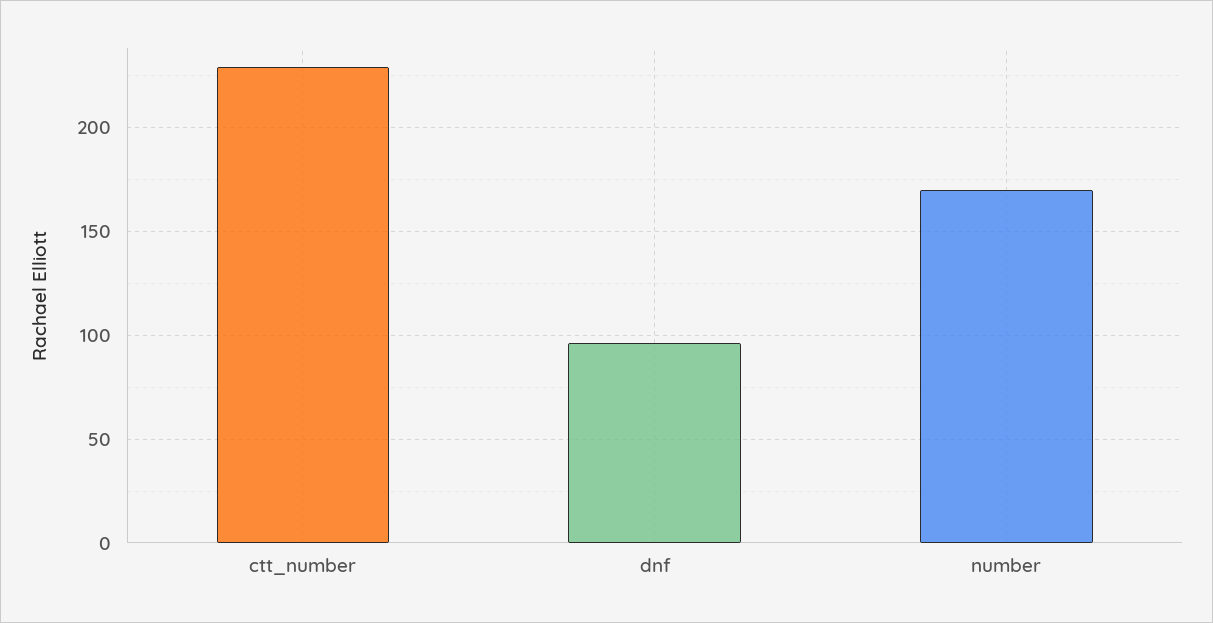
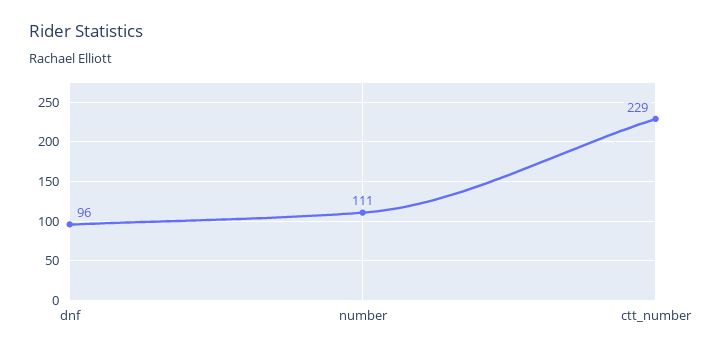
number: 170 -> 111

